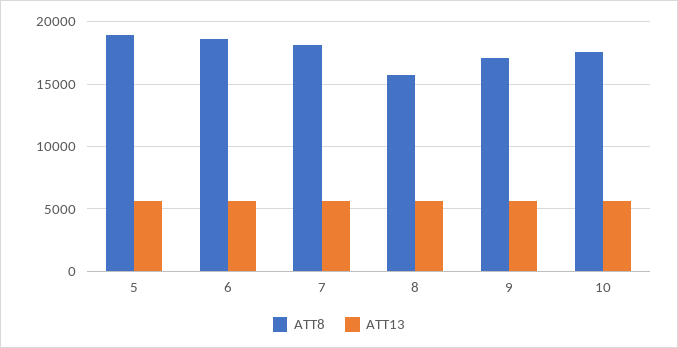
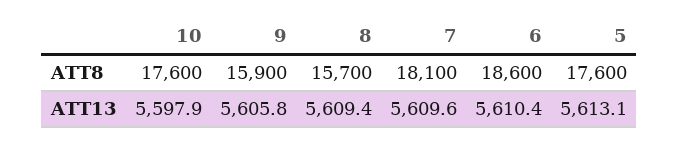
ATT8, 5: 19000 -> 17600
ATT8, 9: 17000 -> 15900

